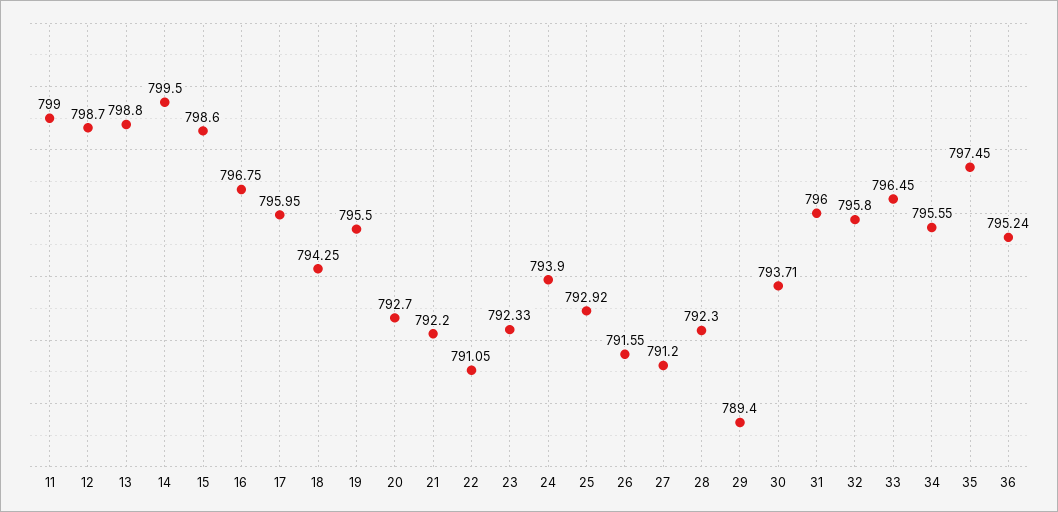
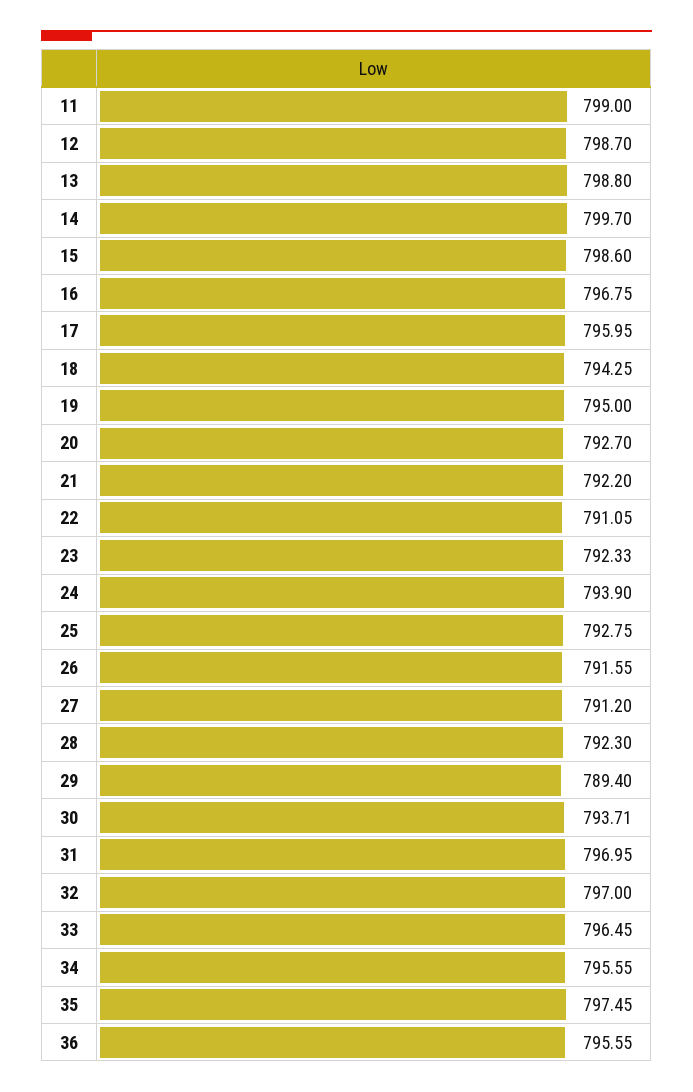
14: 799.5 -> 799.7
19: 795.5 -> 795
25: 792.92 -> 792.75
31: 796 -> 796.95
32: 795.8 -> 797
36: 795.24 -> 795.55

